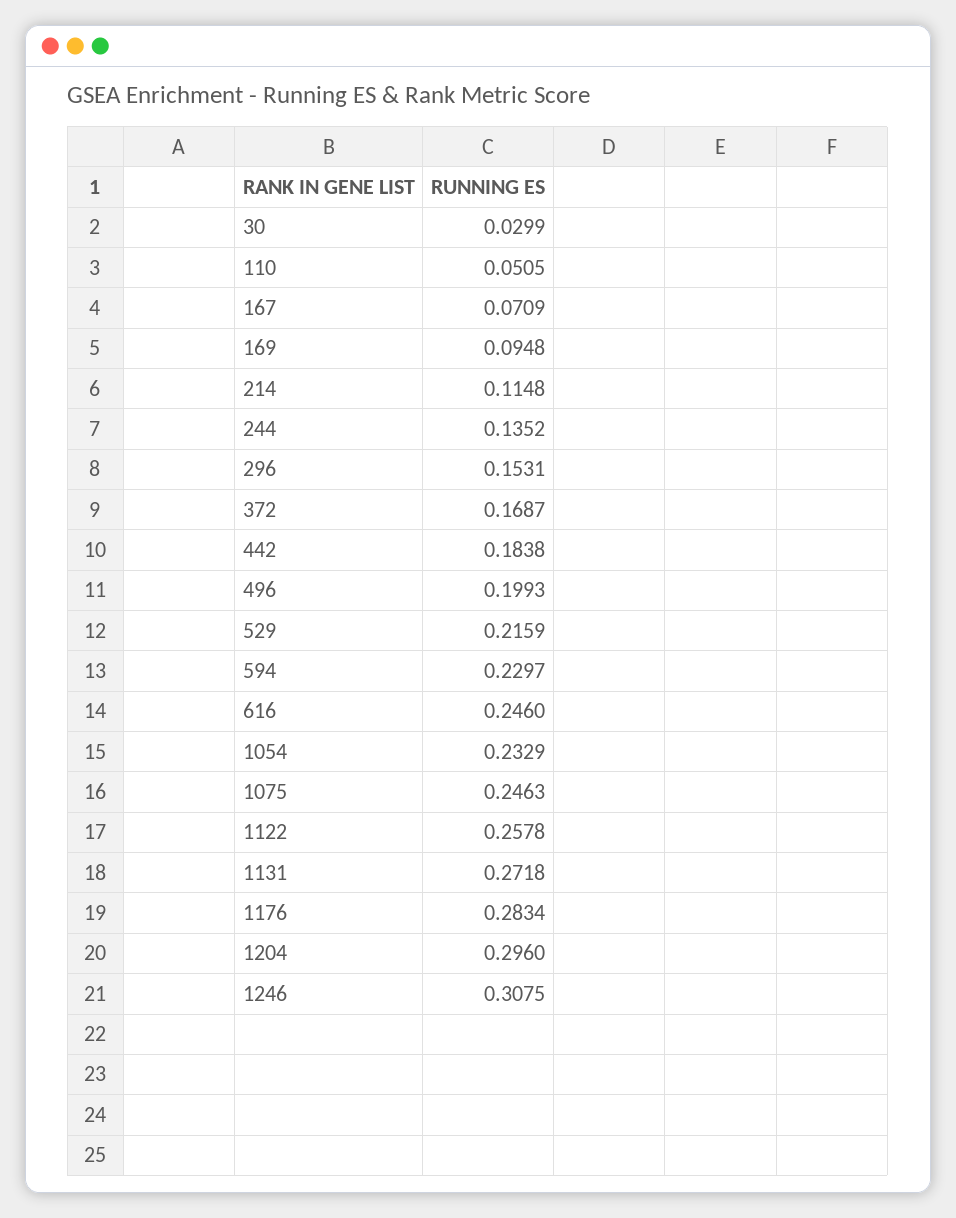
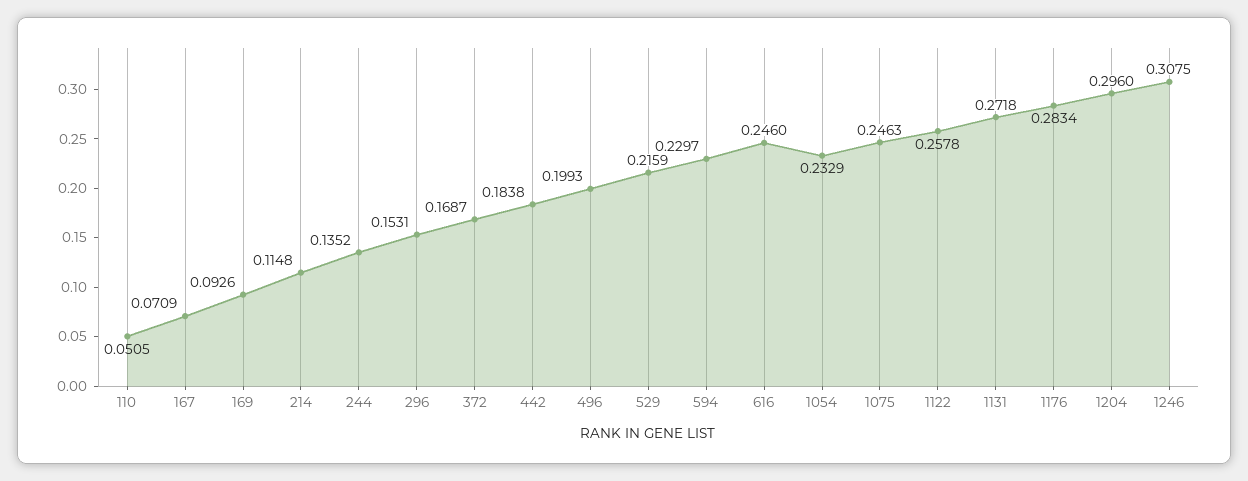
30: 0.0299 -> none
169: 0.0948 -> 0.0926

